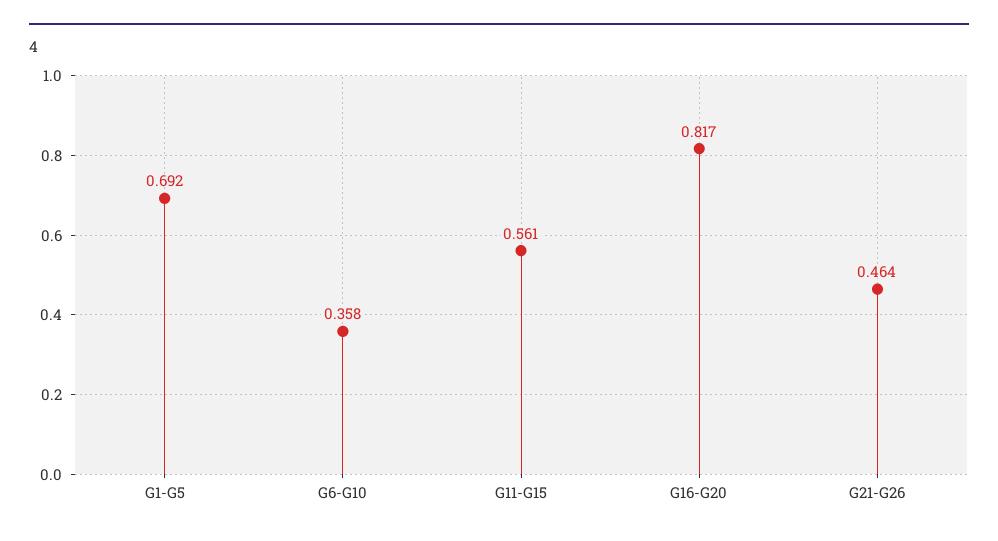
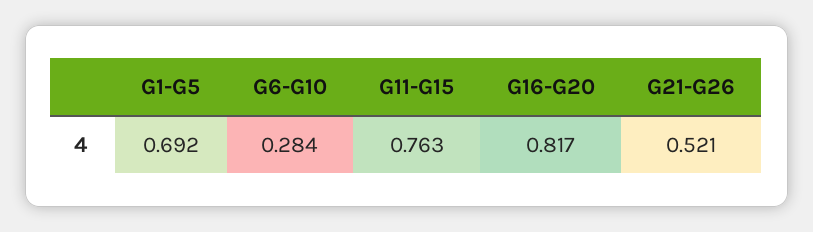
G6-G10: 0.358 -> 0.284
G11-G15: 0.561 -> 0.763
G21-G26: 0.464 -> 0.521

